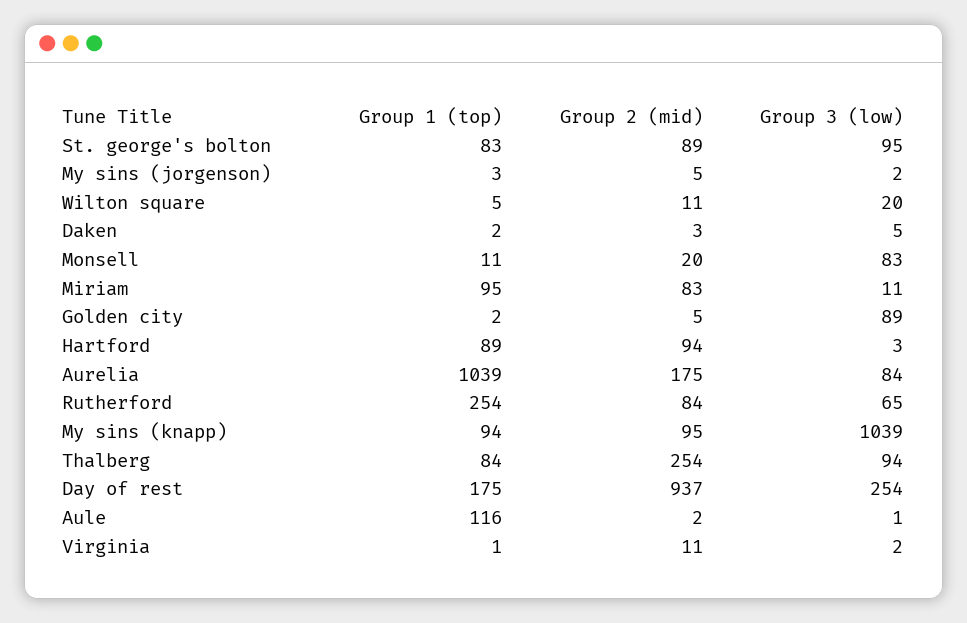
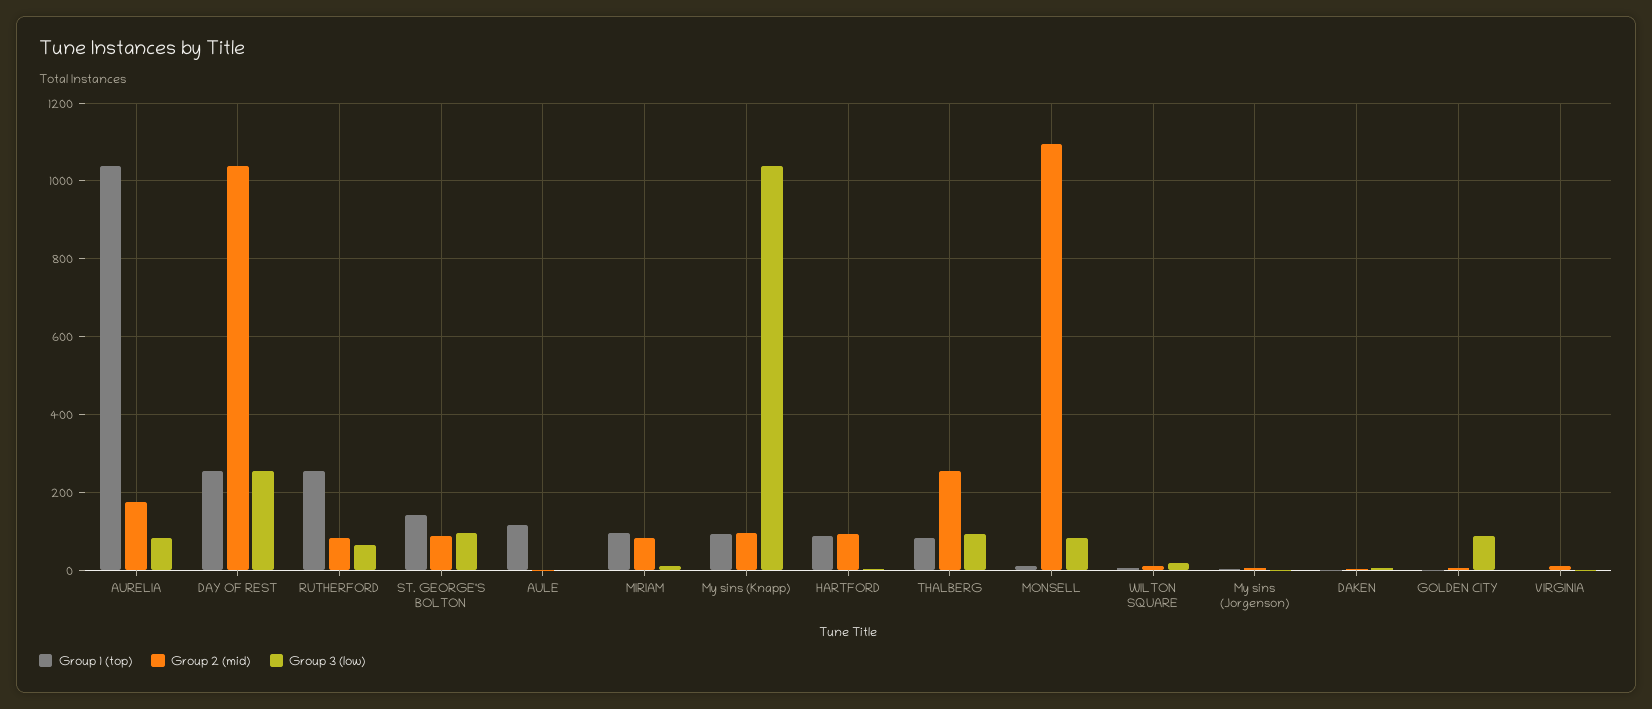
Group 1 (top), St. george's bolton: 83 -> 140
Group 2 (mid), Monsell: 20 -> 1100
Group 1 (top), Day of rest: 175 -> 260
Group 2 (mid), Day of rest: 937 -> 1040

